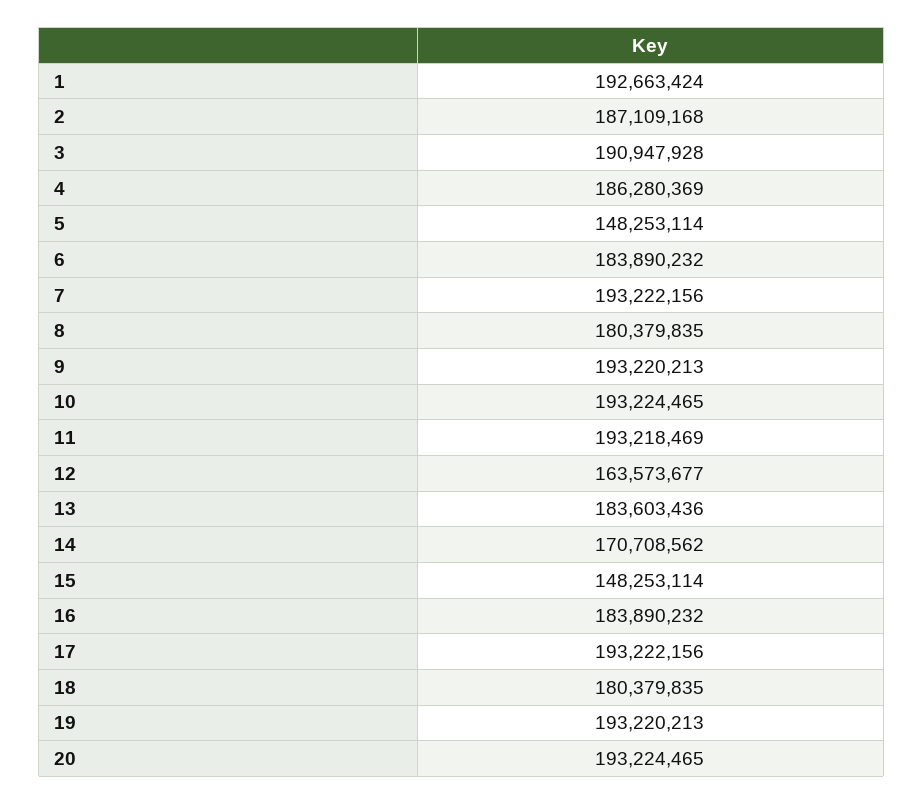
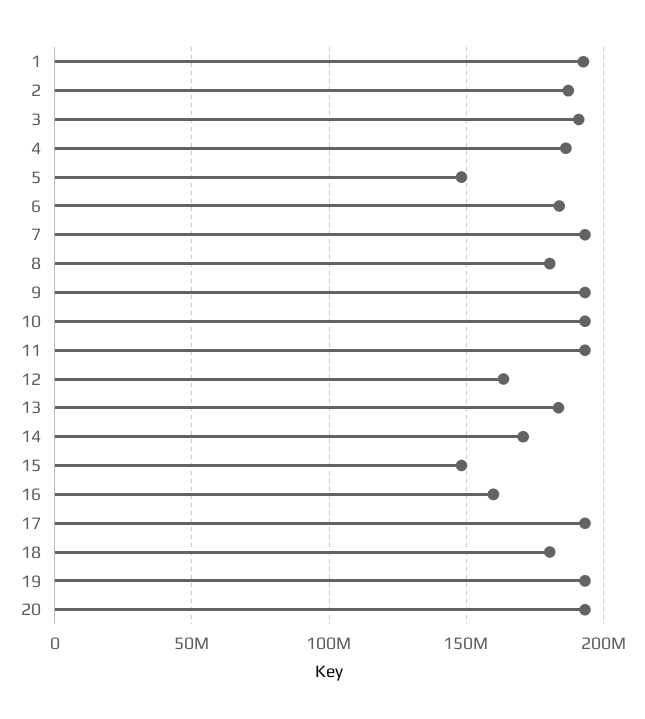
16: 183890232 -> 160000000

